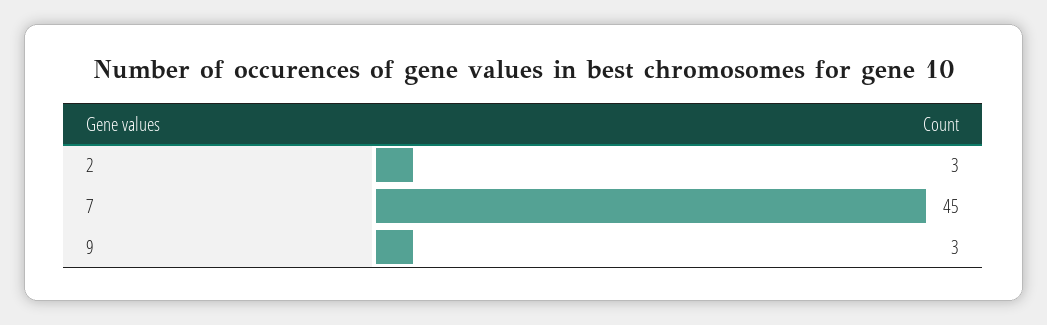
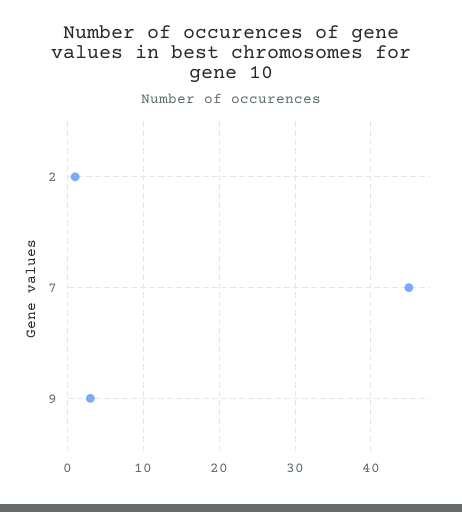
2: 3 -> 1

